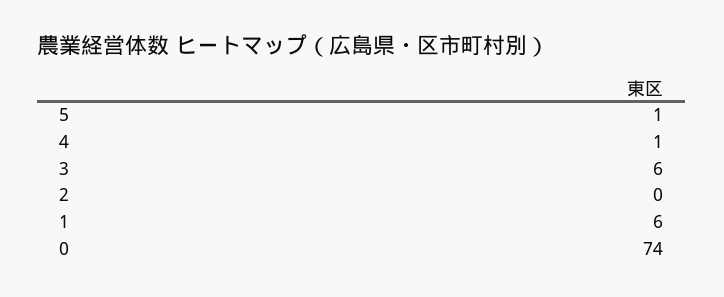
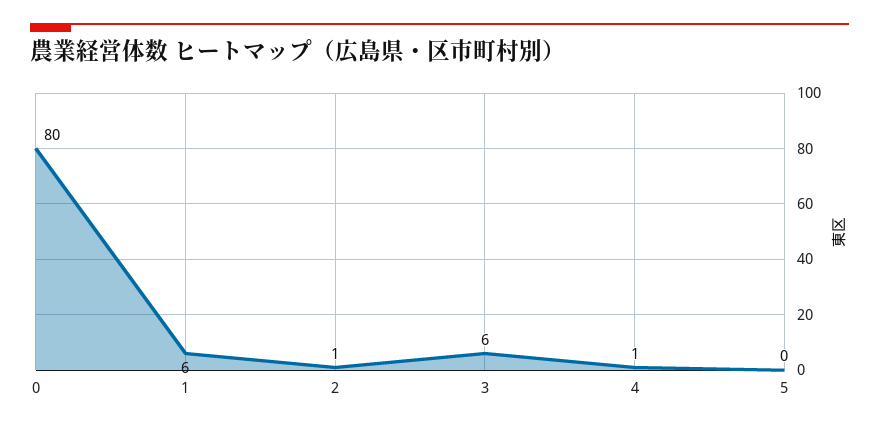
5: 1 -> 0
2: 0 -> 1
0: 74 -> 80

